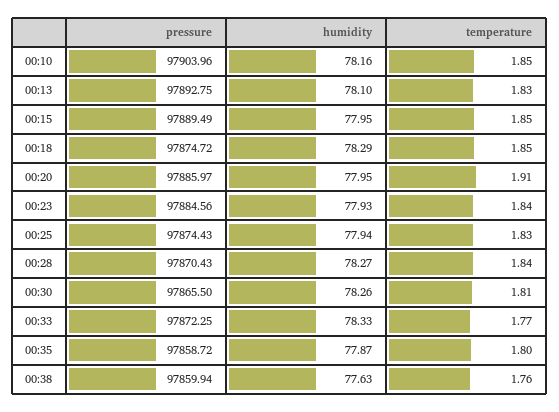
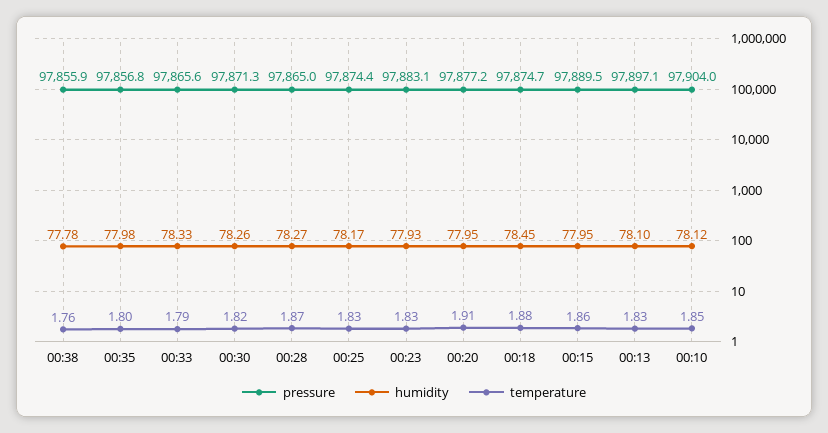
humidity, 00:10: 78.16 -> 78.12
pressure, 00:13: 97892.75 -> 97897.1
temperature, 00:15: 1.85 -> 1.86
humidity, 00:18: 78.29 -> 78.45
temperature, 00:18: 1.85 -> 1.88
pressure, 00:20: 97885.97 -> 97877.2
pressure, 00:23: 97884.56 -> 97883.1
temperature, 00:23: 1.84 -> 1.83
humidity, 00:25: 77.94 -> 78.17
pressure, 00:28: 97870.43 -> 97865
temperature, 00:28: 1.84 -> 1.87
pressure, 00:30: 97865.5 -> 97871.3
temperature, 00:30: 1.81 -> 1.82
pressure, 00:33: 97872.25 -> 97865.6
temperature, 00:33: 1.77 -> 1.79
pressure, 00:35: 97858.72 -> 97856.8
humidity, 00:35: 77.87 -> 77.98
pressure, 00:38: 97859.94 -> 97855.9
humidity, 00:38: 77.63 -> 77.78

